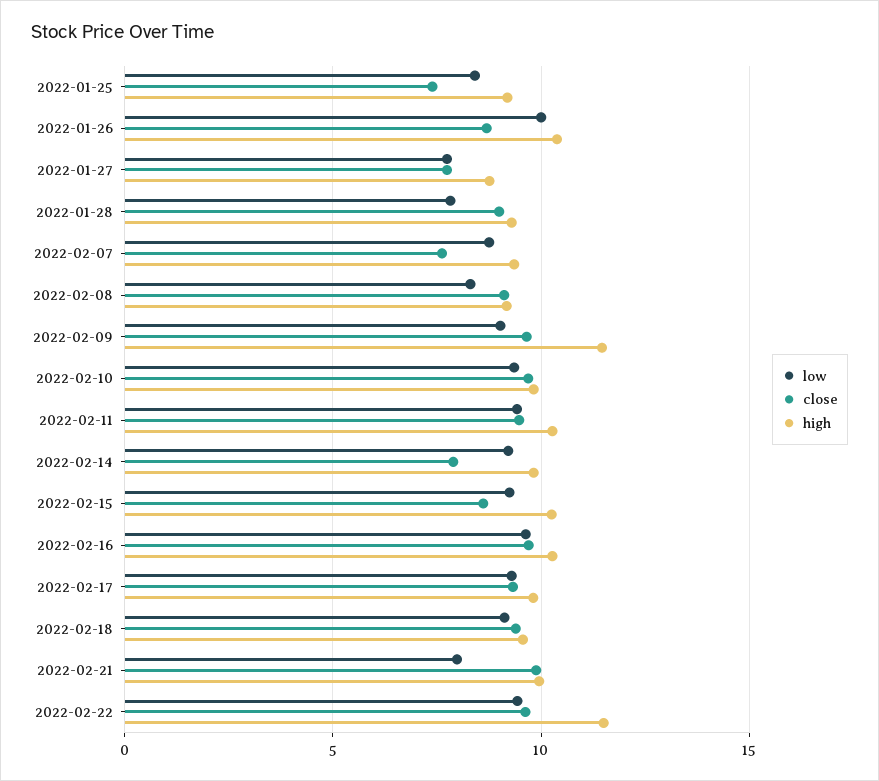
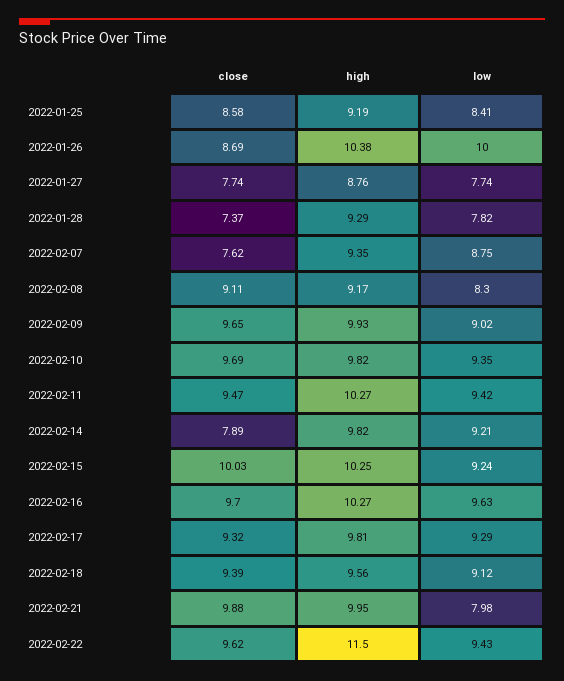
close, 2022-01-25: 7.5 -> 8.58
close, 2022-01-28: 9 -> 7.37
high, 2022-02-09: 11.5 -> 9.93
close, 2022-02-15: 8.5 -> 10.03

